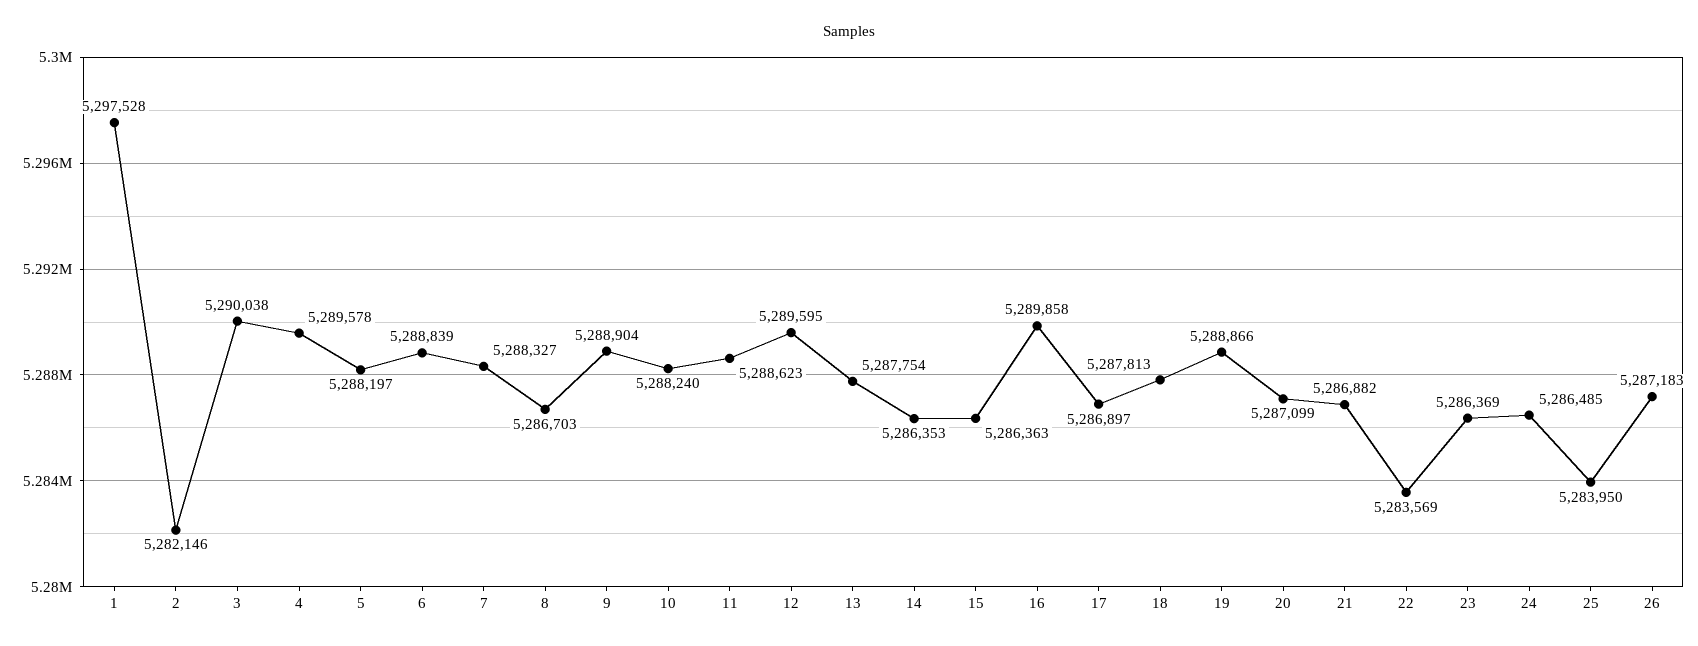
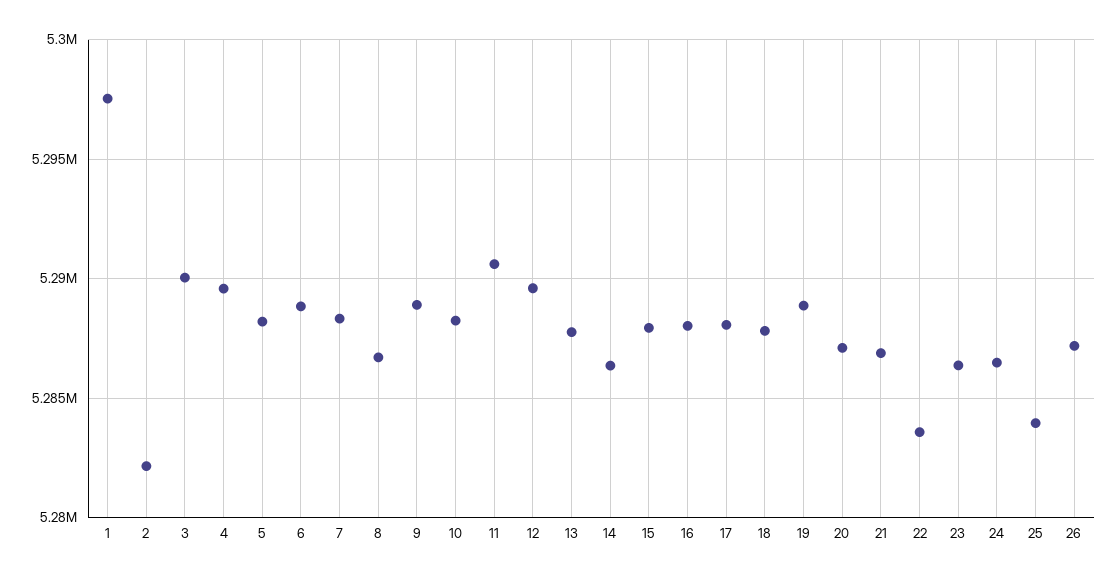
11: 5288623 -> 5290500
15: 5286363 -> 5288000
16: 5289858 -> 5288000
17: 5286897 -> 5288000

